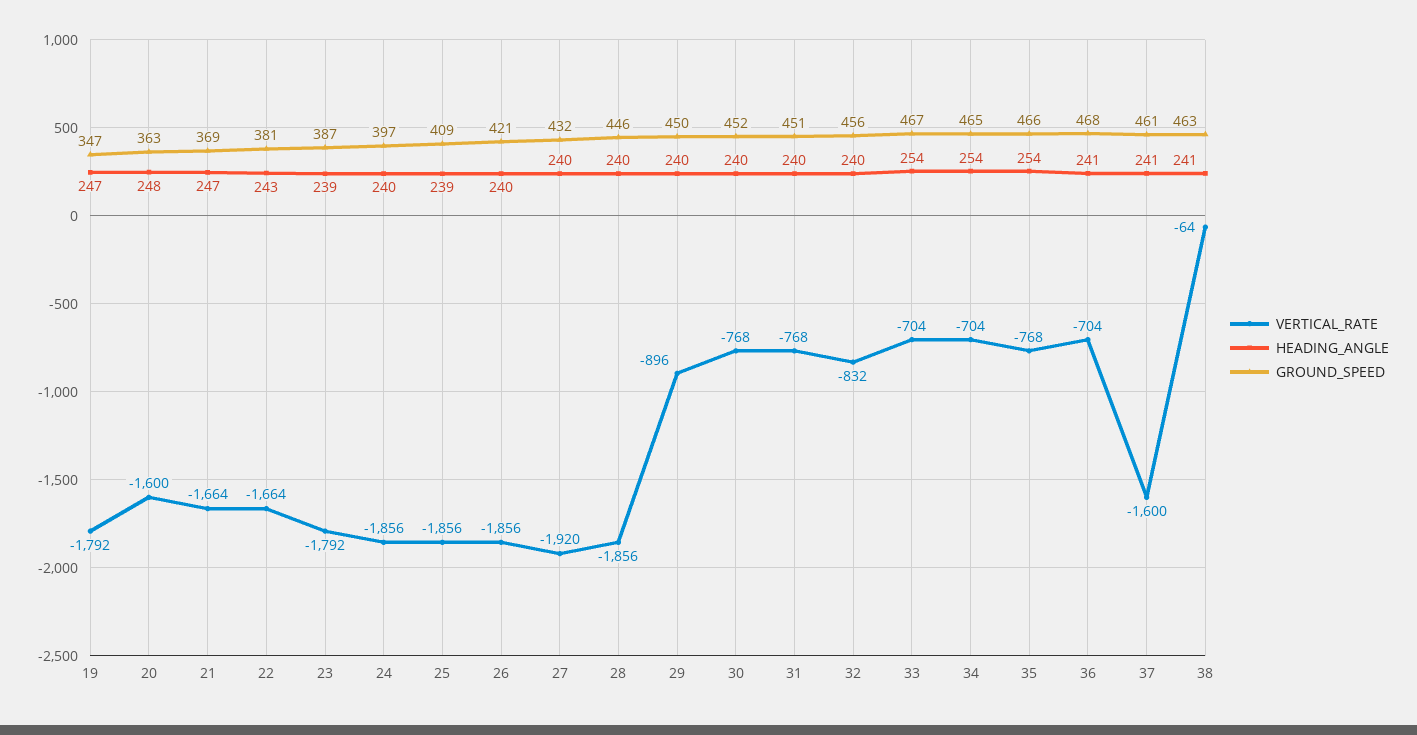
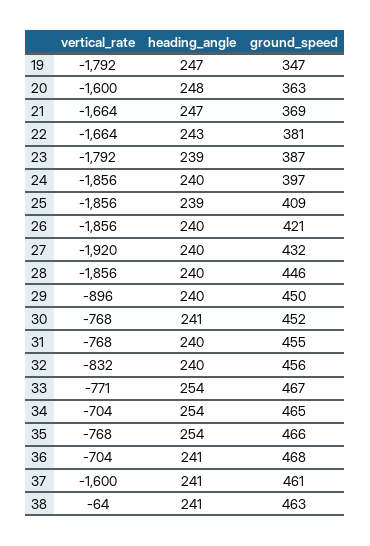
HEADING_ANGLE, 30: 240 -> 241
GROUND_SPEED, 31: 451 -> 455
VERTICAL_RATE, 33: -704 -> -771

